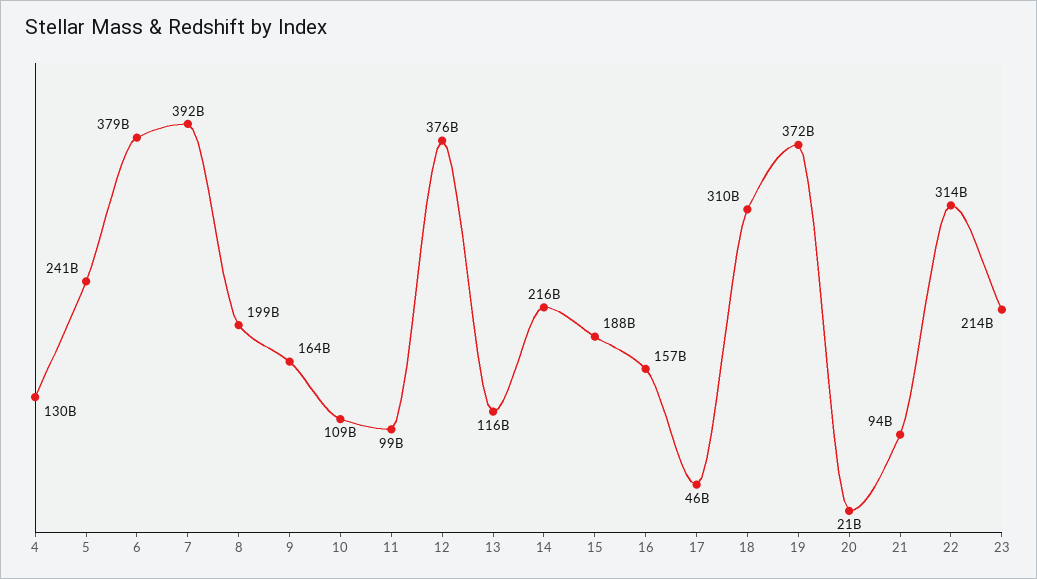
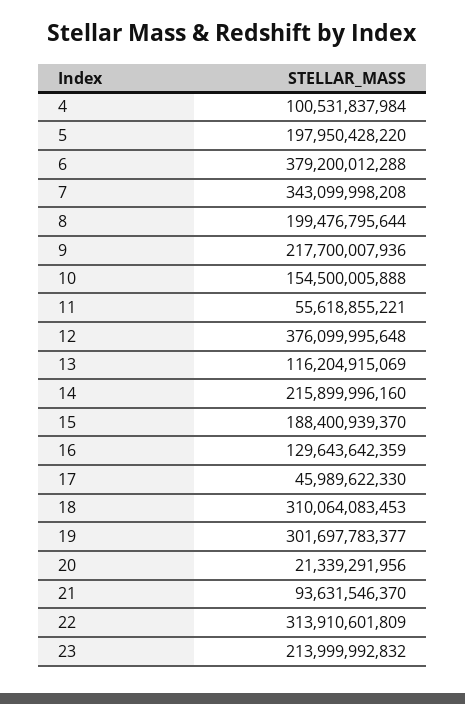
4: 130000000000 -> 100531837984
5: 241000000000 -> 197950428220
7: 392000000000 -> 343099998208
9: 164000000000 -> 217700007936
10: 109000000000 -> 154500005888
11: 99000000000 -> 55618855221
16: 157000000000 -> 129643642359
19: 372000000000 -> 301697783377

